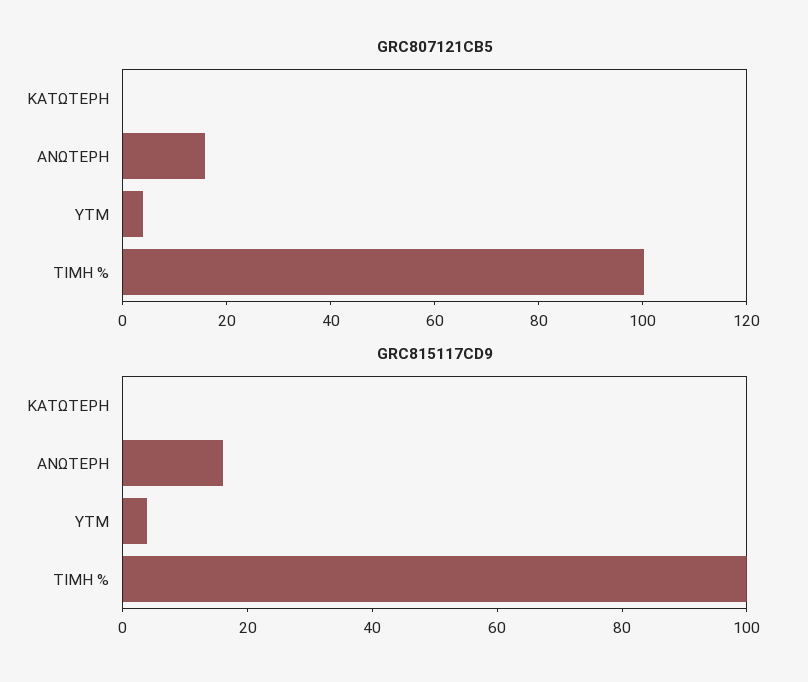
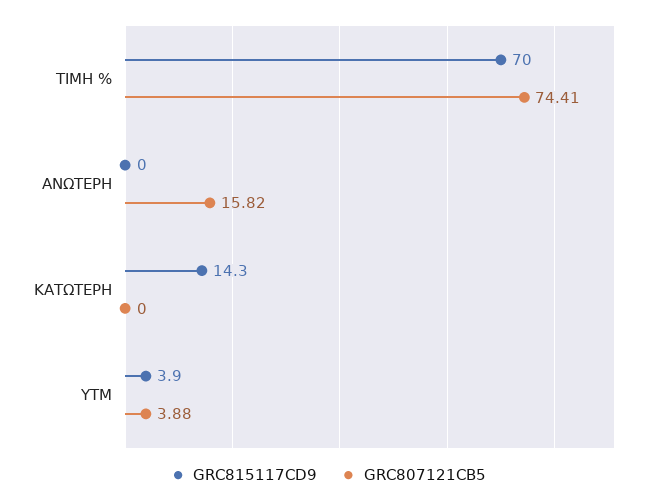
GRC807121CB5, ΤΙΜΗ %: 100 -> 74.41
GRC815117CD9, ΚΑΤΩΤΕΡΗ: 0 -> 14.3
GRC815117CD9, ΑΝΩΤΕΡΗ: 15 -> 0
GRC815117CD9, ΤΙΜΗ %: 100 -> 70

